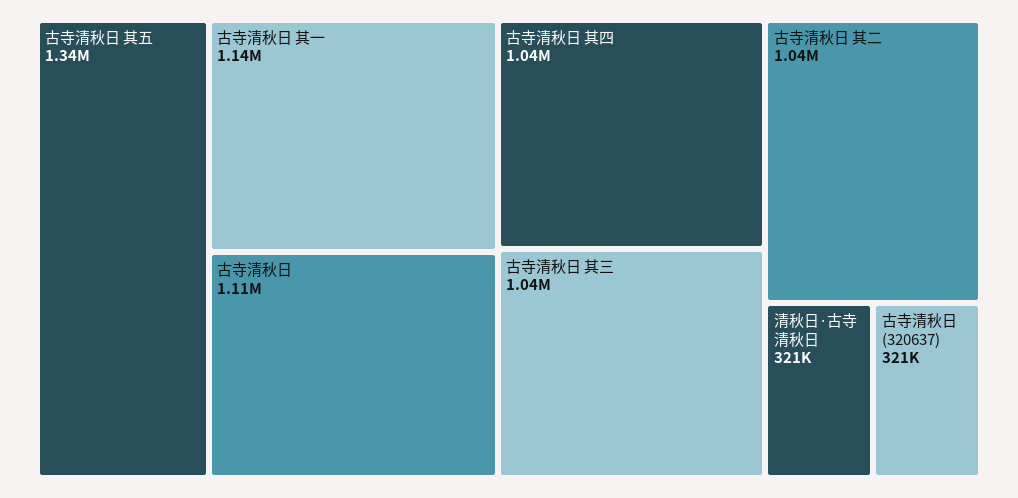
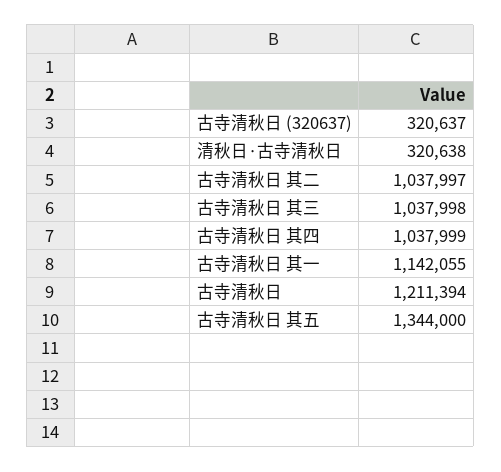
古寺清秋日: 1110000 -> 1211394

